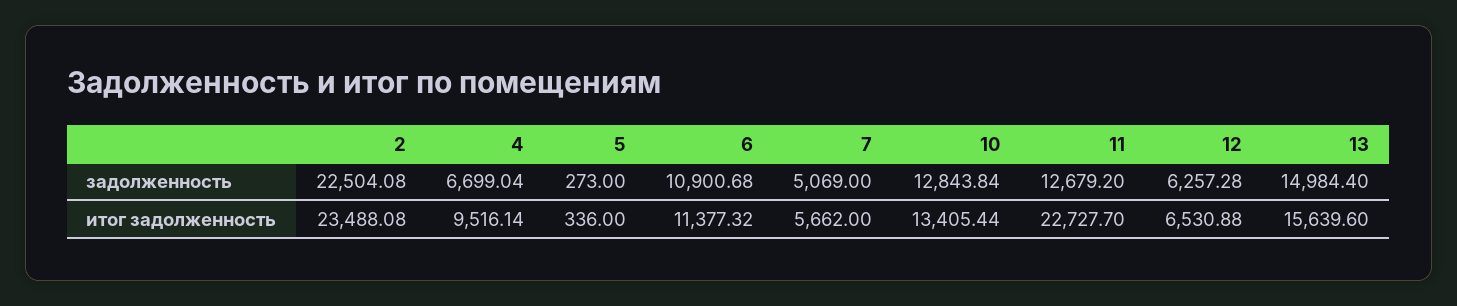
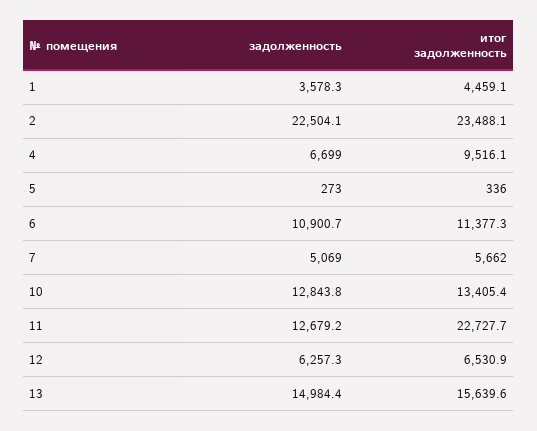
1, задолженность: none -> 3578.3
1, итог задолженность: none -> 4459.1

